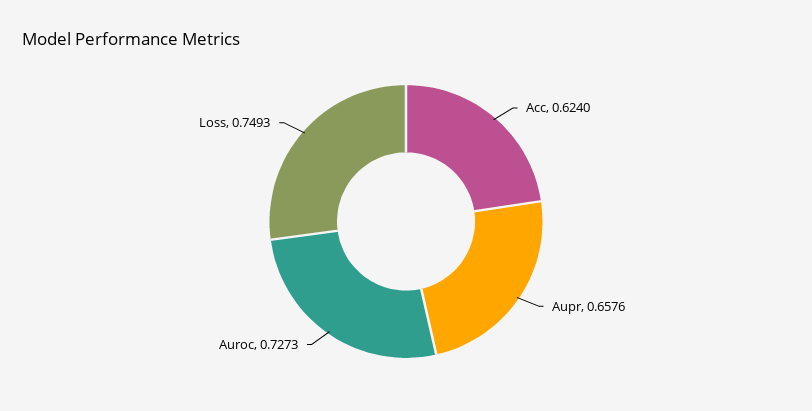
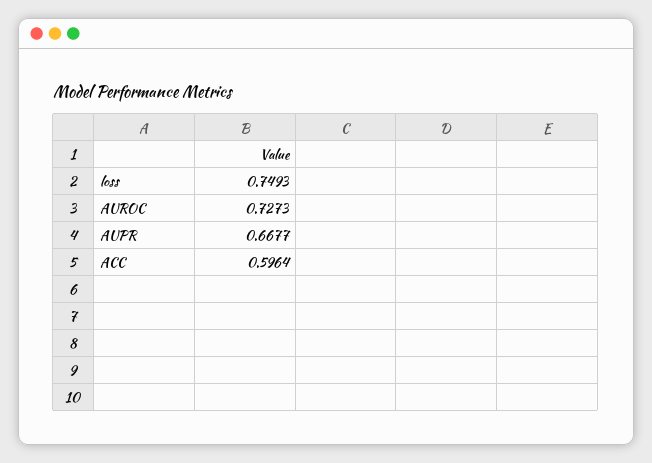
Acc: 0.624 -> 0.5964
Aupr: 0.6576 -> 0.6677

